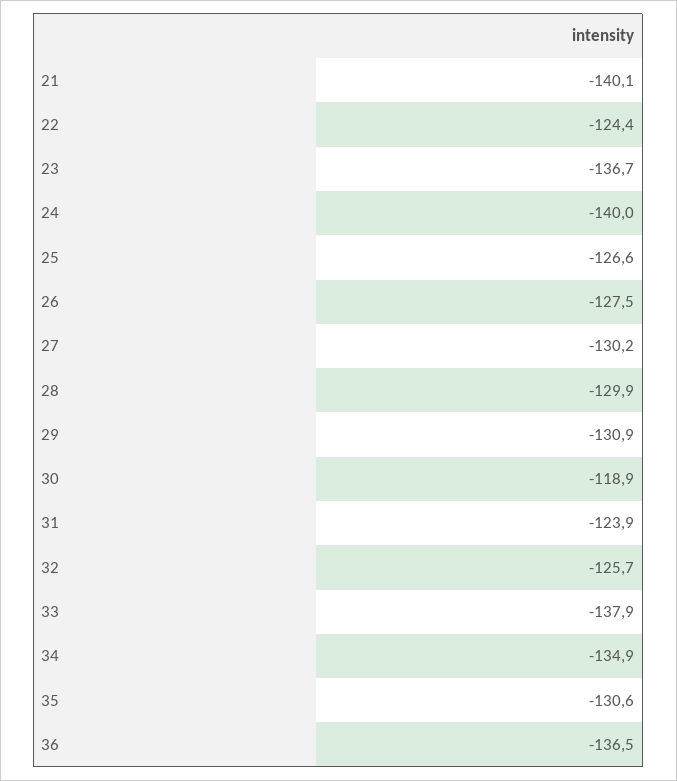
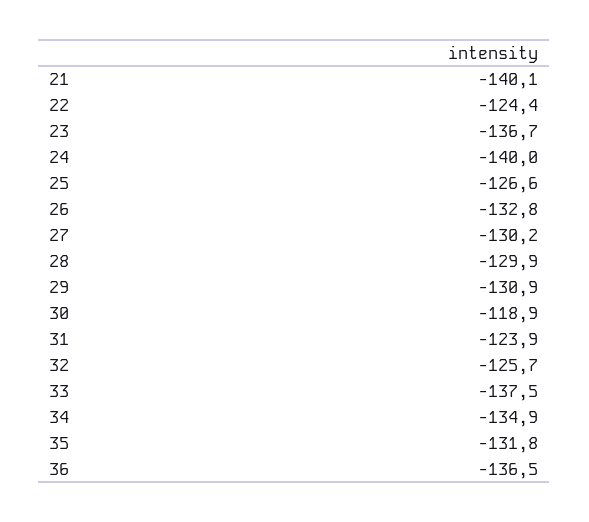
26: -127.5 -> -132.8
33: -137.9 -> -137.5
35: -130.6 -> -131.8

